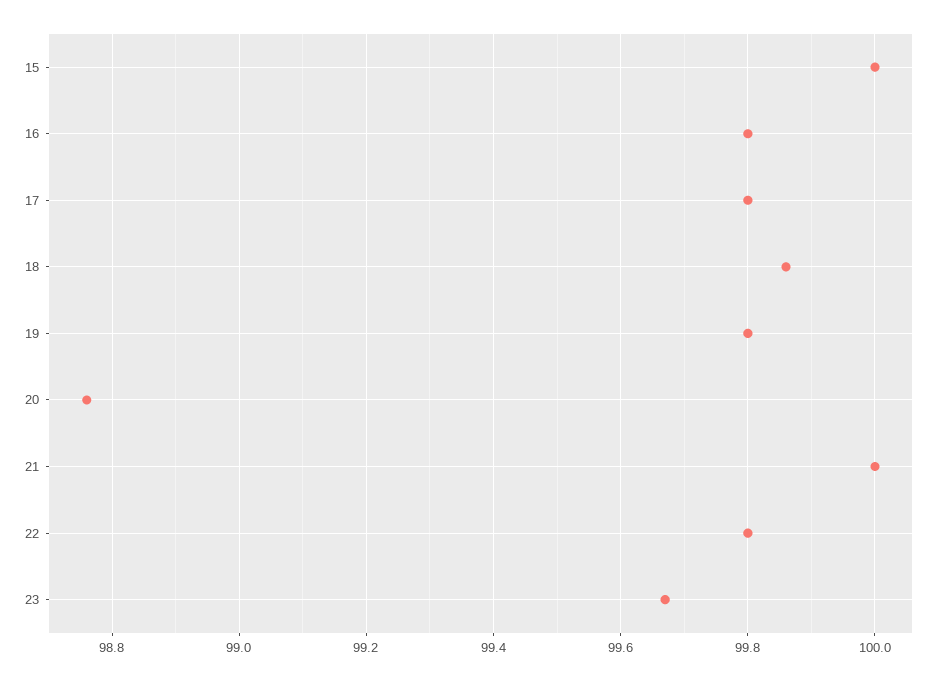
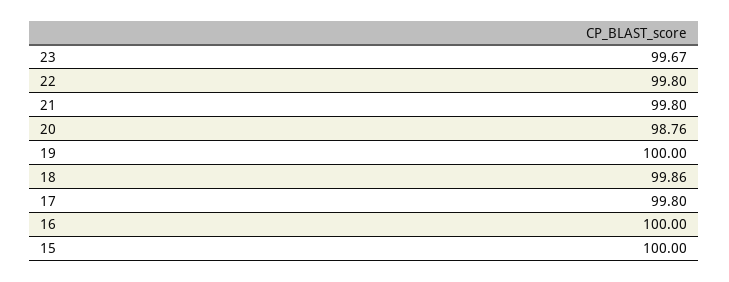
16: 99.8 -> 100
19: 99.8 -> 100
21: 100 -> 99.8

